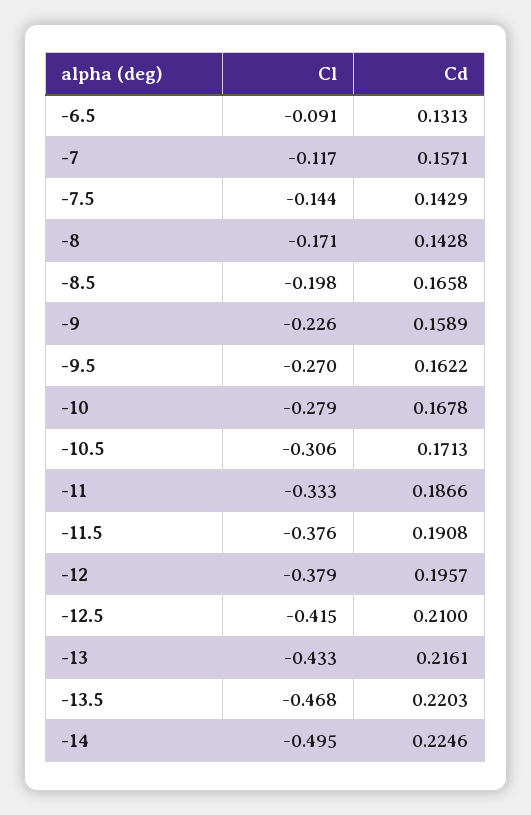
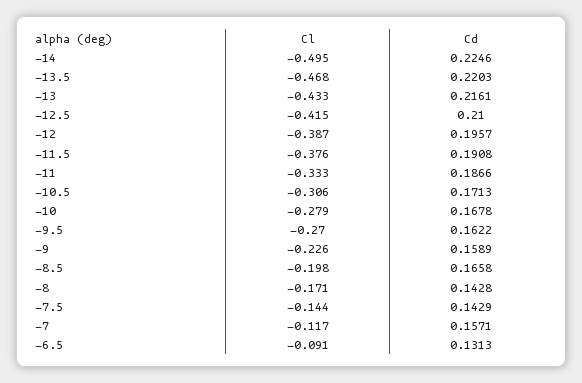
Cl, -12: -0.379 -> -0.387

